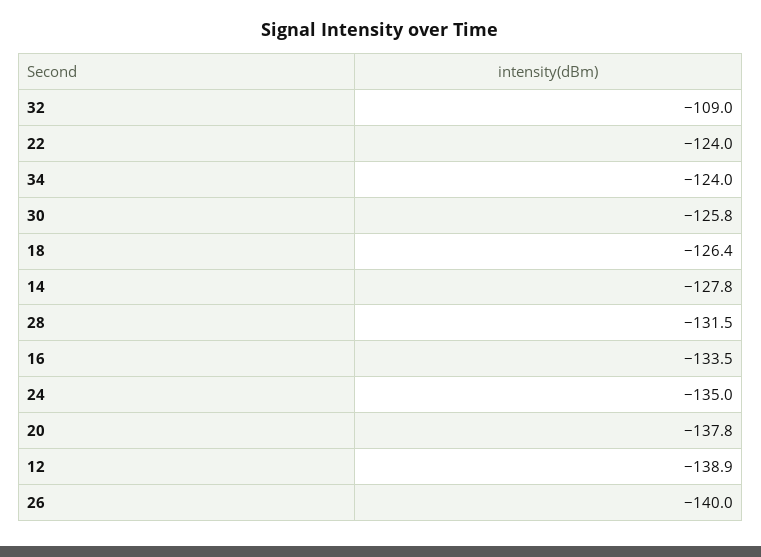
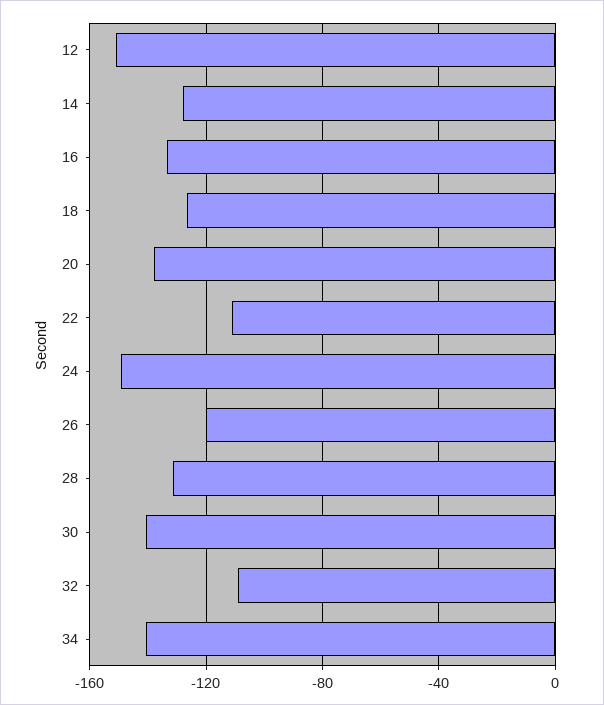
22: -124 -> -110
34: -124 -> -140
30: -125.8 -> -140
24: -135 -> -150
12: -138.9 -> -150
26: -140 -> -120

